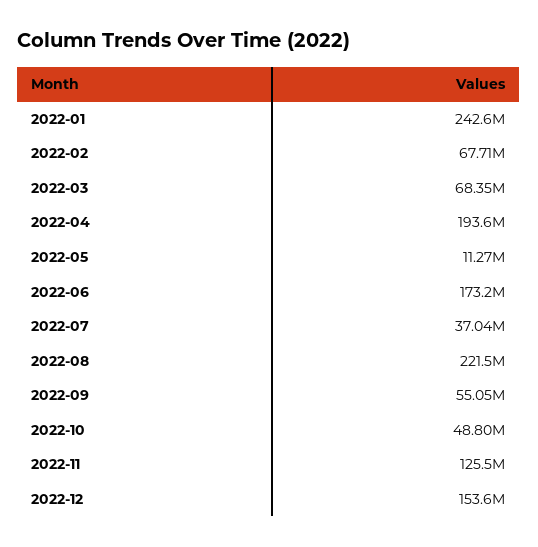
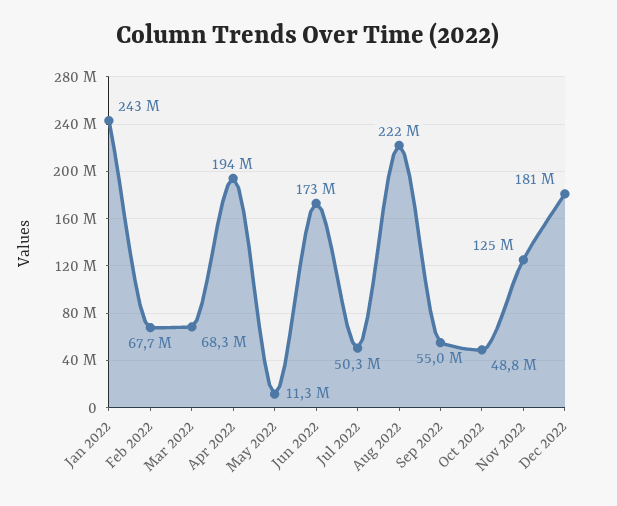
2022-07: 37040000 -> 50300000
2022-12: 153600000 -> 181000000

